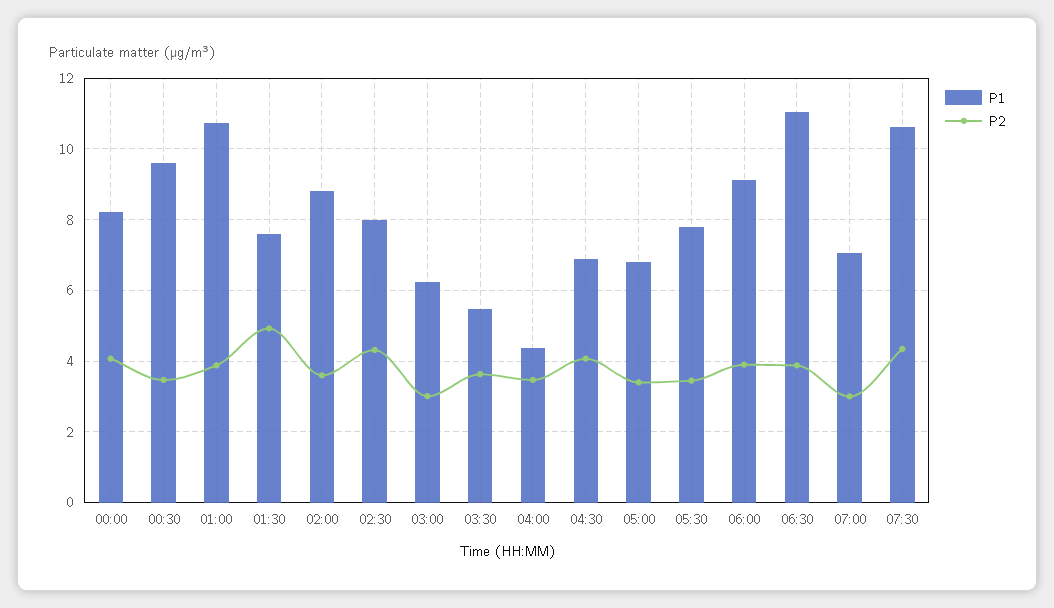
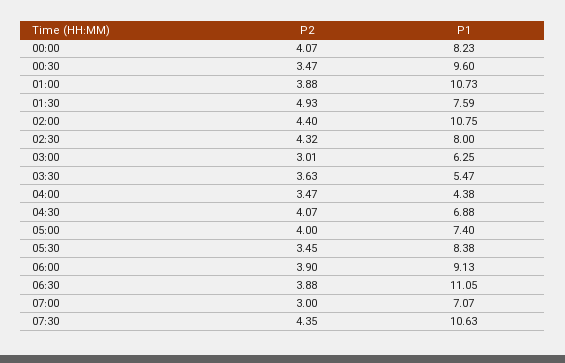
P1, 02:00: 8.8 -> 10.75
P2, 02:00: 3.6 -> 4.4
P1, 05:00: 6.8 -> 7.4
P2, 05:00: 3.4 -> 4
P1, 05:30: 7.8 -> 8.38

